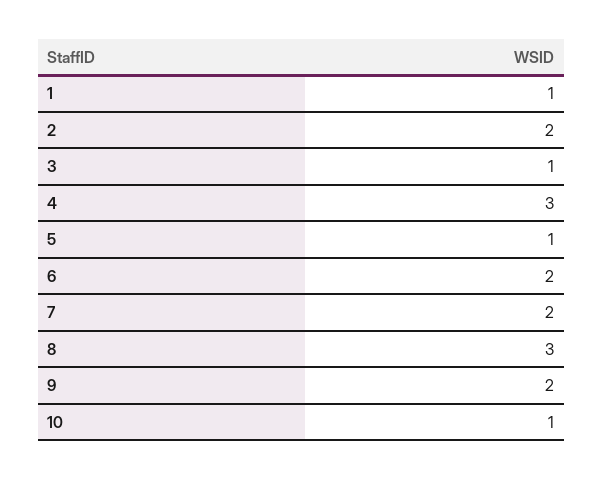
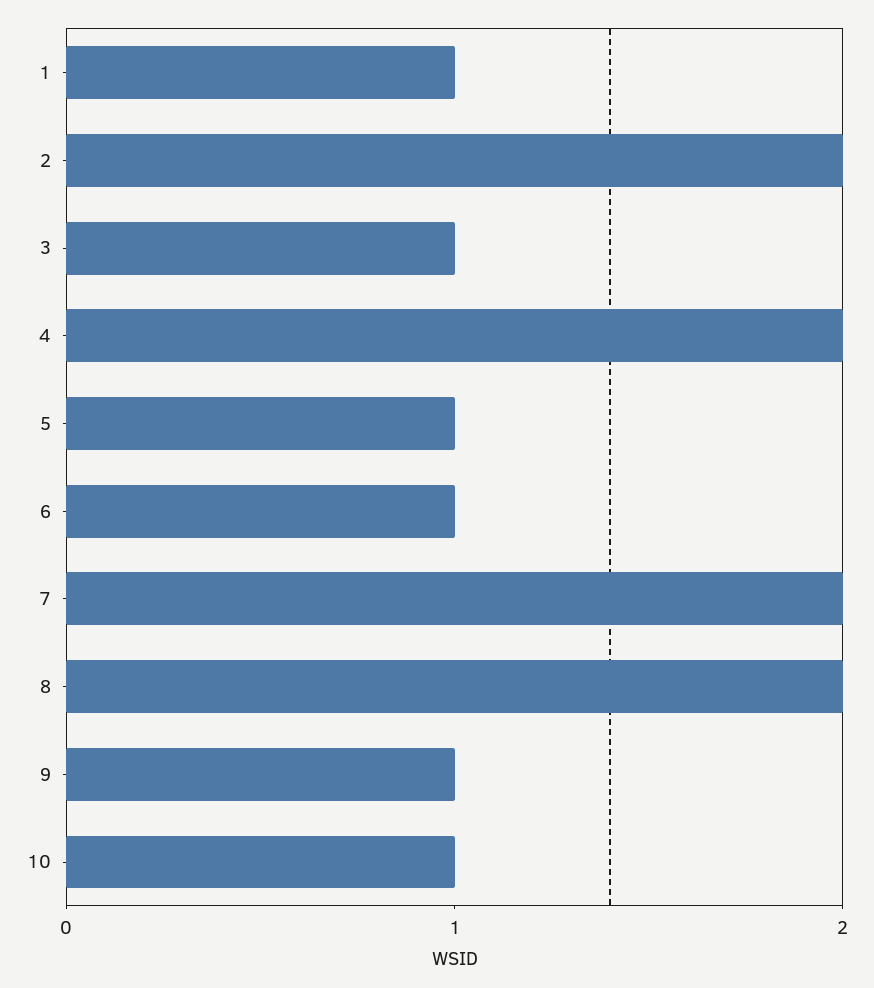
4: 3 -> 2
6: 2 -> 1
8: 3 -> 2
9: 2 -> 1

